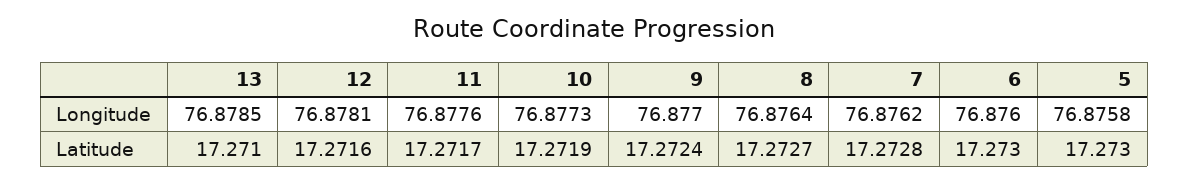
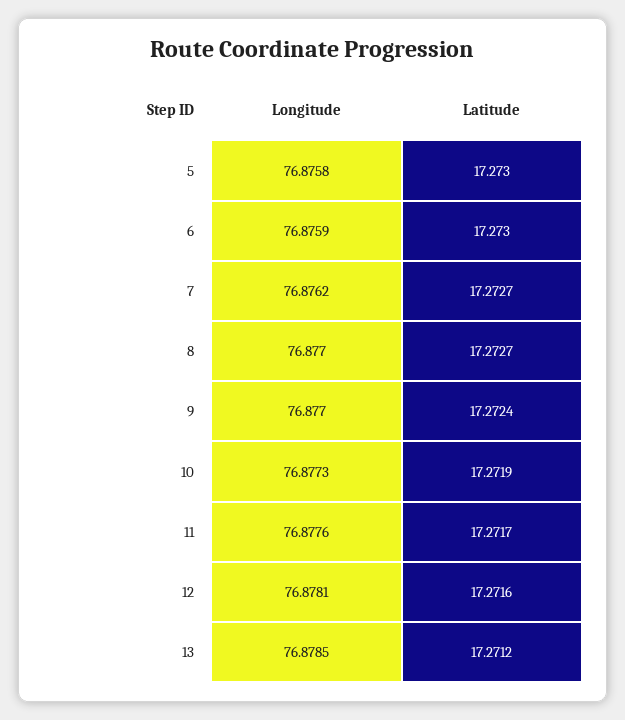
8, Longitude: 76.8764 -> 76.877
6, Longitude: 76.876 -> 76.8759
13, Latitude: 17.271 -> 17.2712
7, Latitude: 17.2728 -> 17.2727

